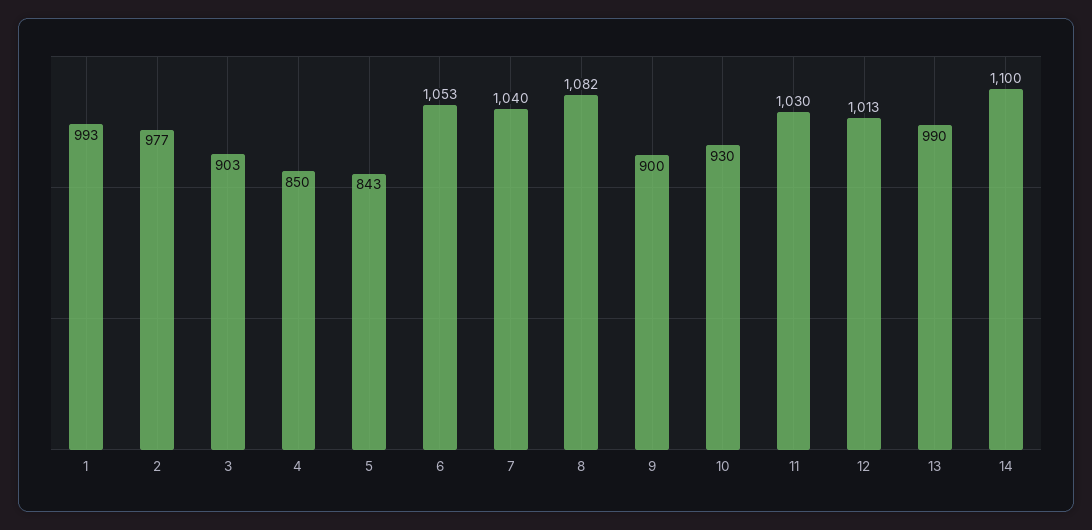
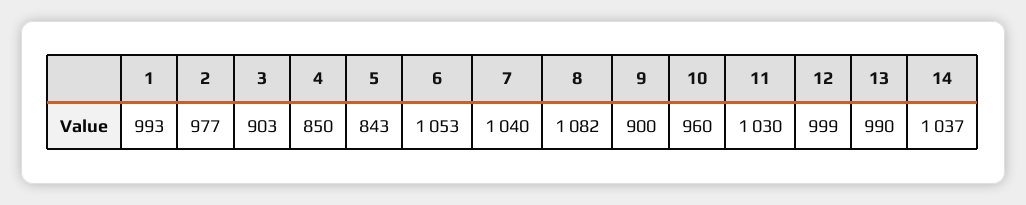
10: 930 -> 960
12: 1013 -> 999
14: 1100 -> 1037

